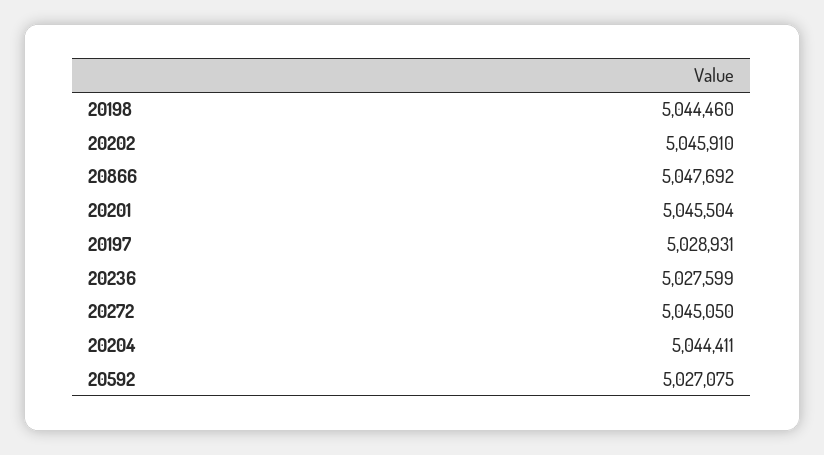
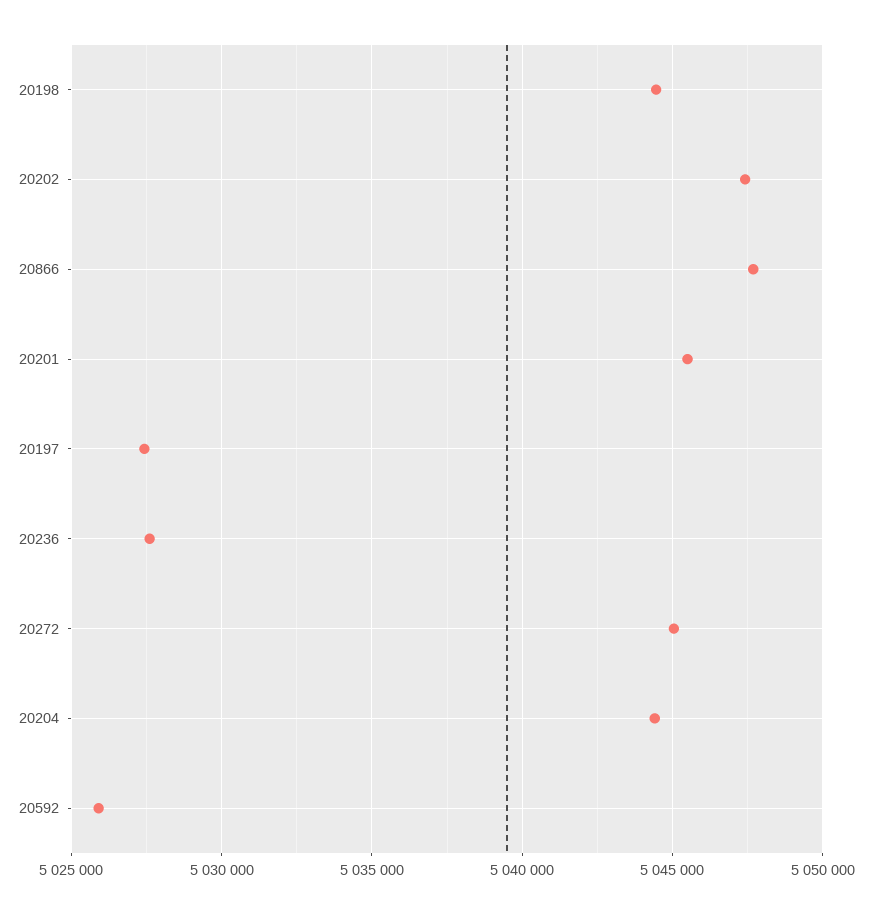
20202: 5045910 -> 5047500
20197: 5028931 -> 5027500
20592: 5027075 -> 5026000

